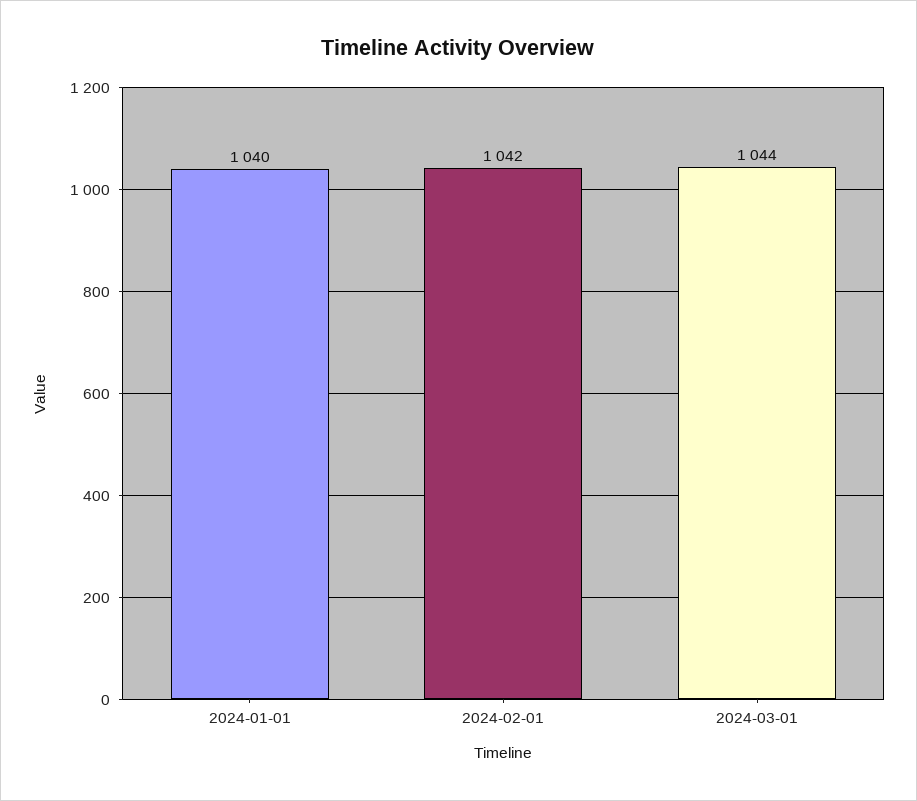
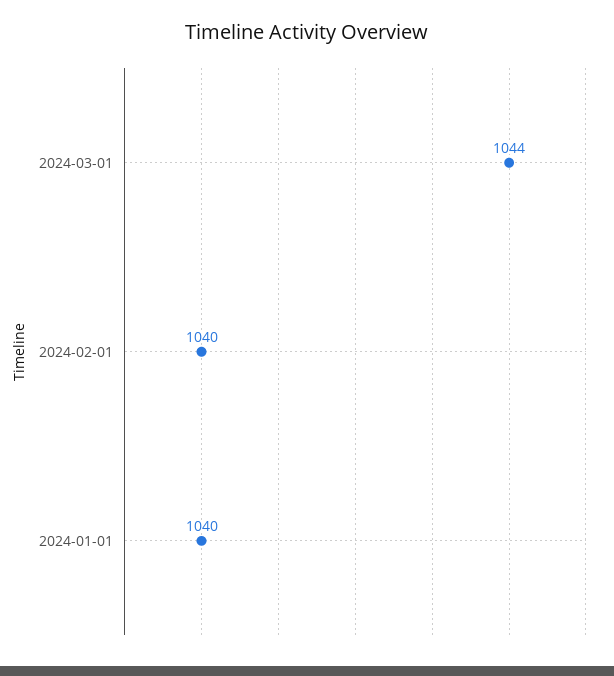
2024-02-01: 1042 -> 1040

